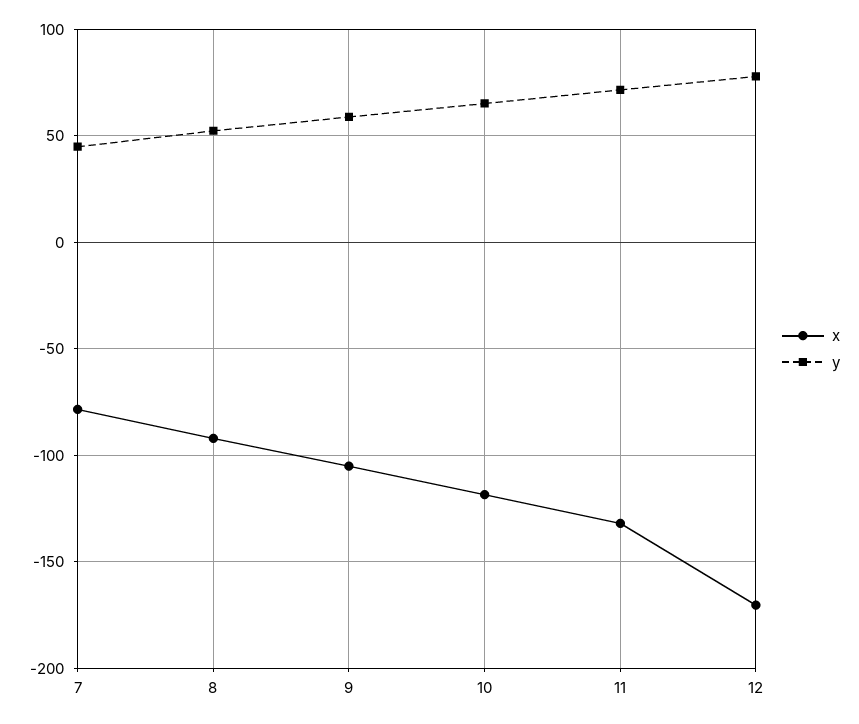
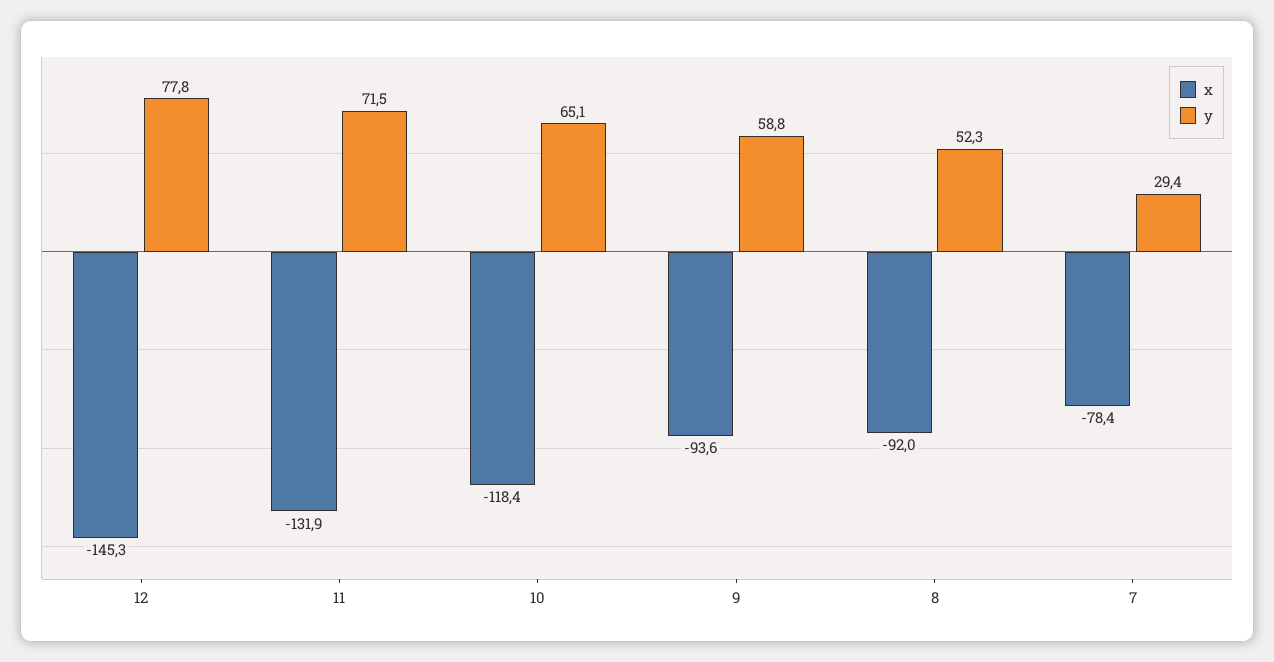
y, 7: 45 -> 29.4
x, 9: -105 -> -93.6
x, 12: -170 -> -145.3

